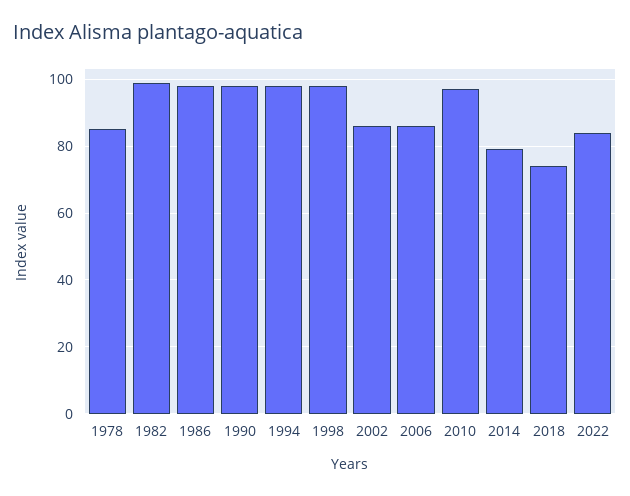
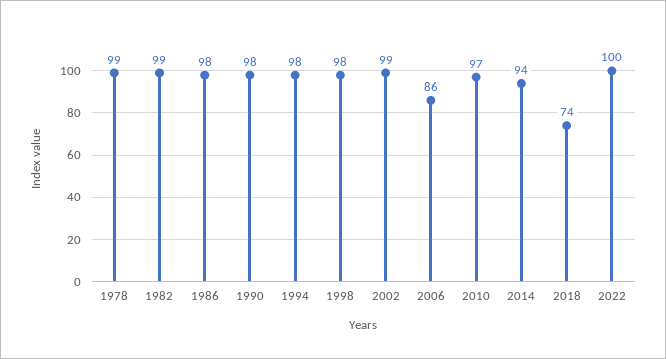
1978: 85 -> 99
2002: 85 -> 99
2014: 80 -> 94
2022: 85 -> 100

